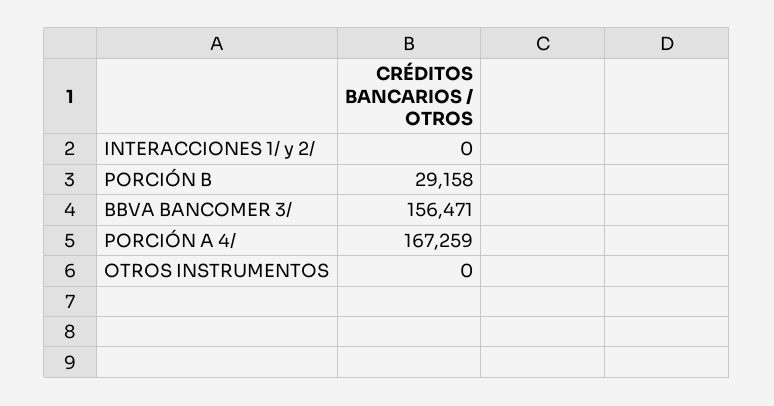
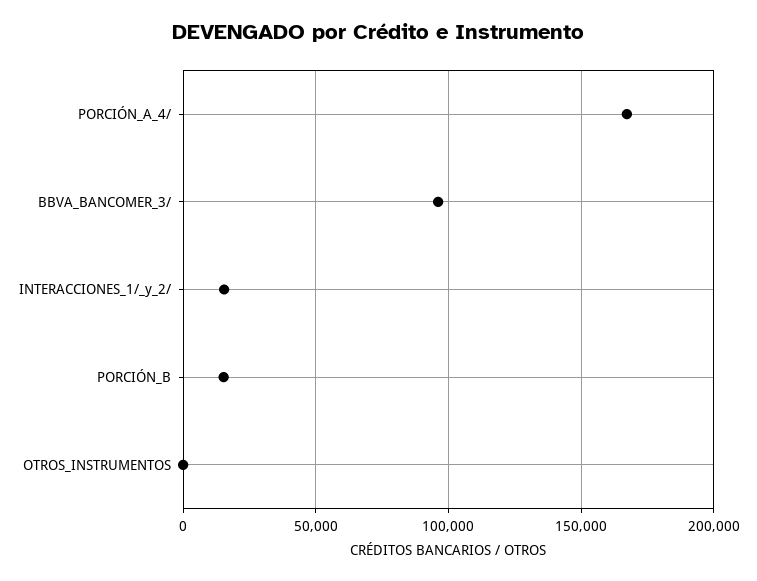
INTERACCIONES 1/ y 2/: 0 -> 15000
PORCIÓN B: 29158 -> 15000
BBVA BANCOMER 3/: 156471 -> 95000

